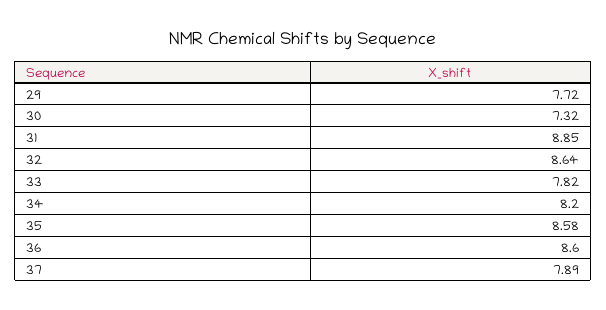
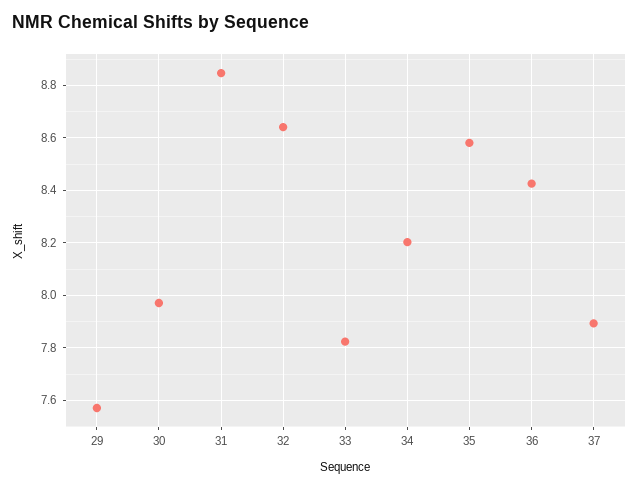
29: 7.72 -> 7.575
30: 7.32 -> 7.975
36: 8.6 -> 8.425

